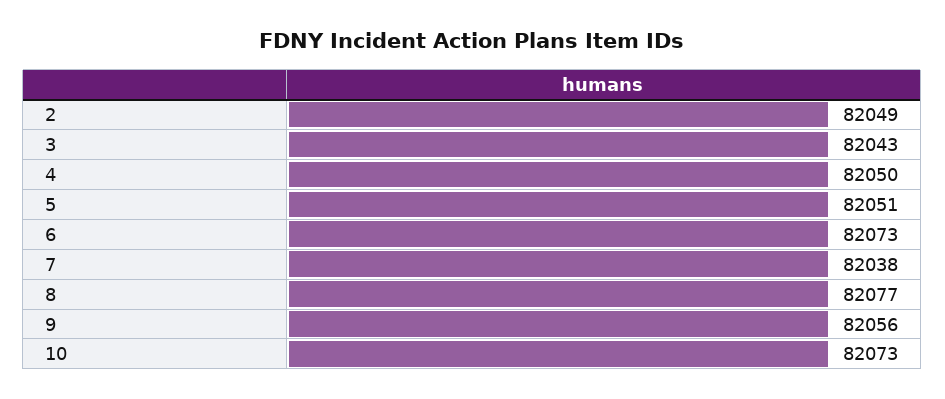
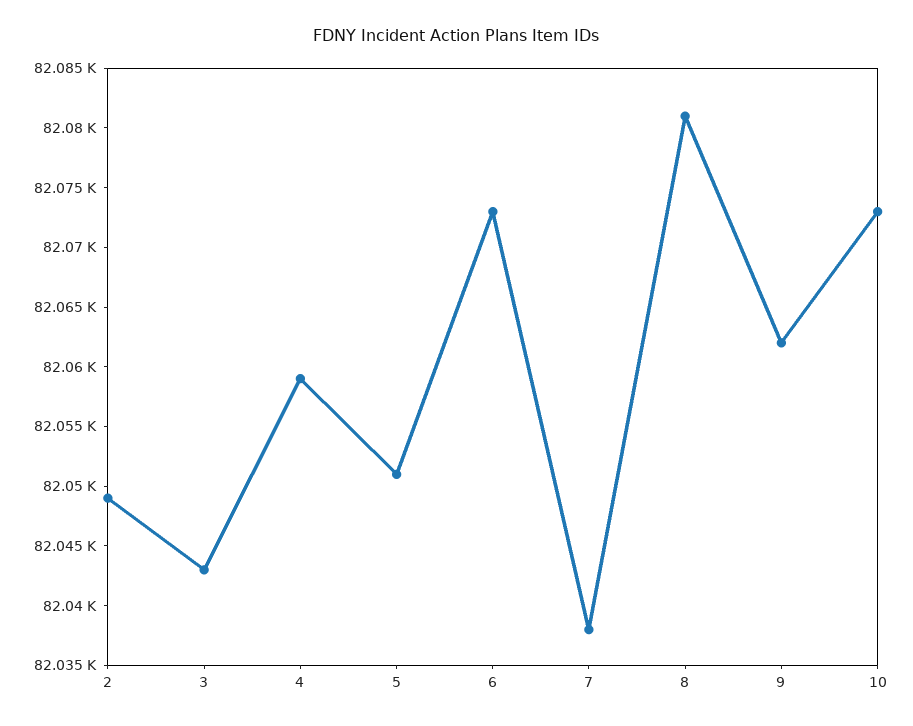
4: 82050 -> 82059
8: 82077 -> 82081
9: 82056 -> 82062

